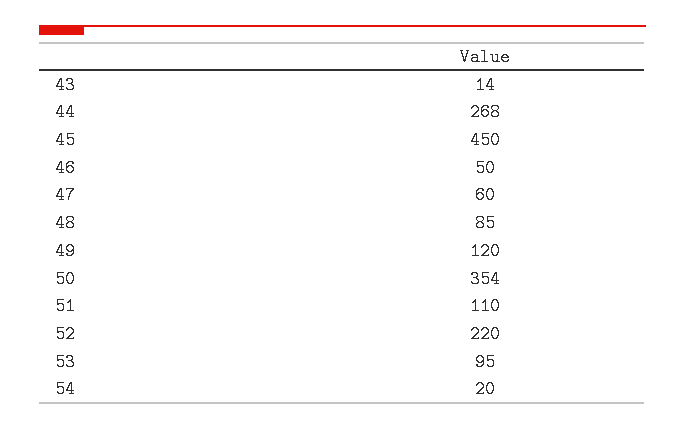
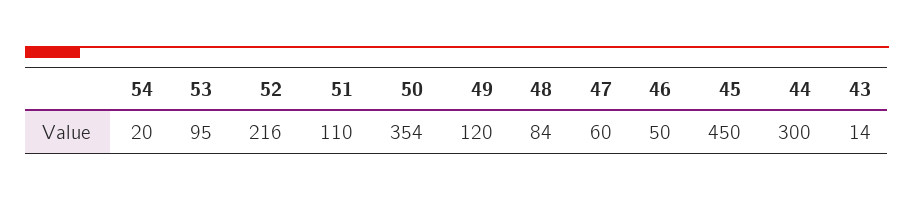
44: 268 -> 300
48: 85 -> 84
52: 220 -> 216

